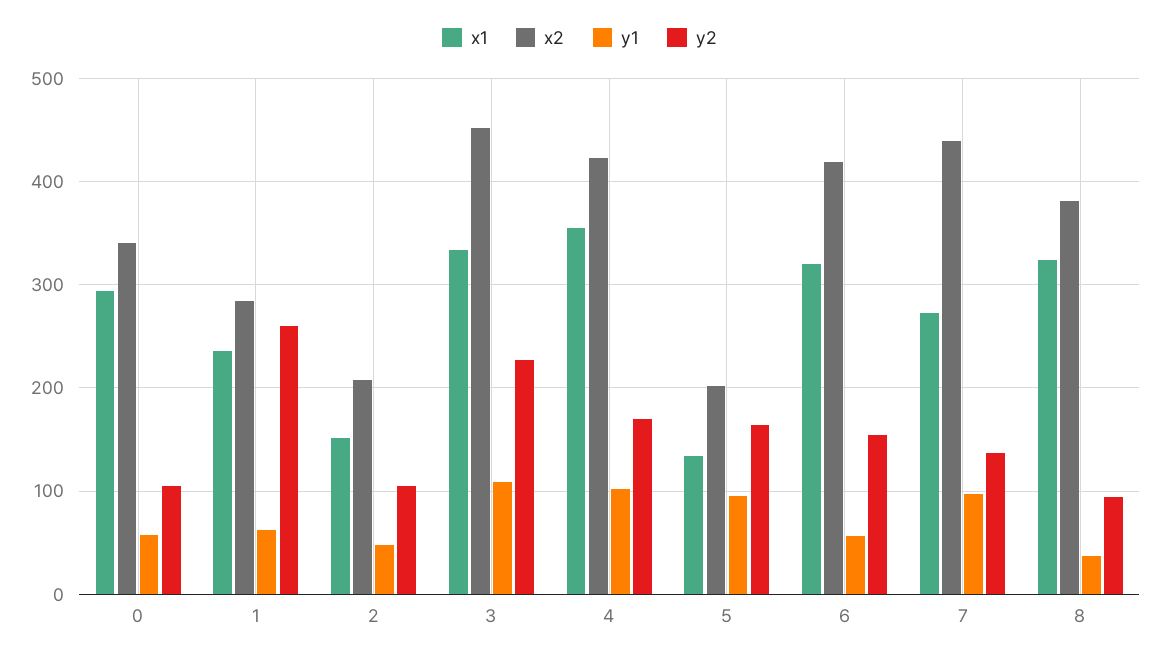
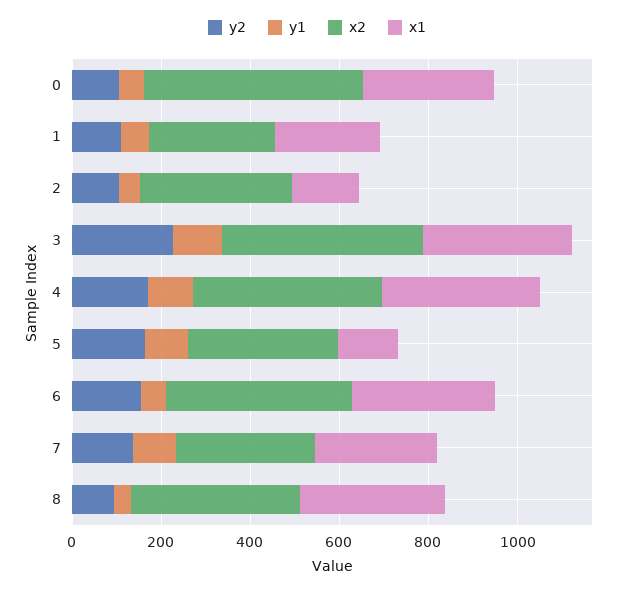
x2, 0: 340 -> 500
y2, 1: 260 -> 100
x2, 2: 210 -> 350
x2, 5: 200 -> 350
x2, 7: 440 -> 300

